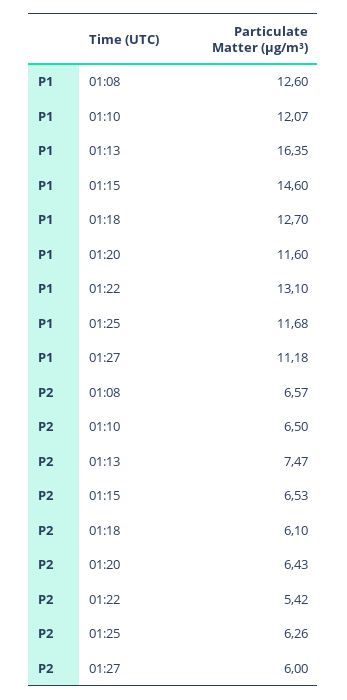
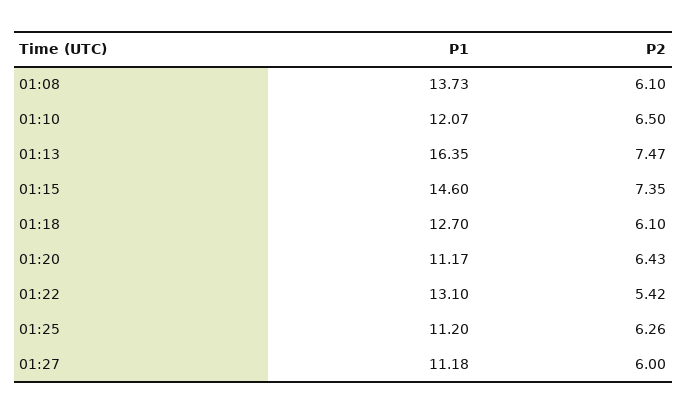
P1, 01:08: 12.6 -> 13.73
P1, 01:20: 11.6 -> 11.17
P1, 01:25: 11.68 -> 11.2
P2, 01:08: 6.57 -> 6.1
P2, 01:15: 6.53 -> 7.35

